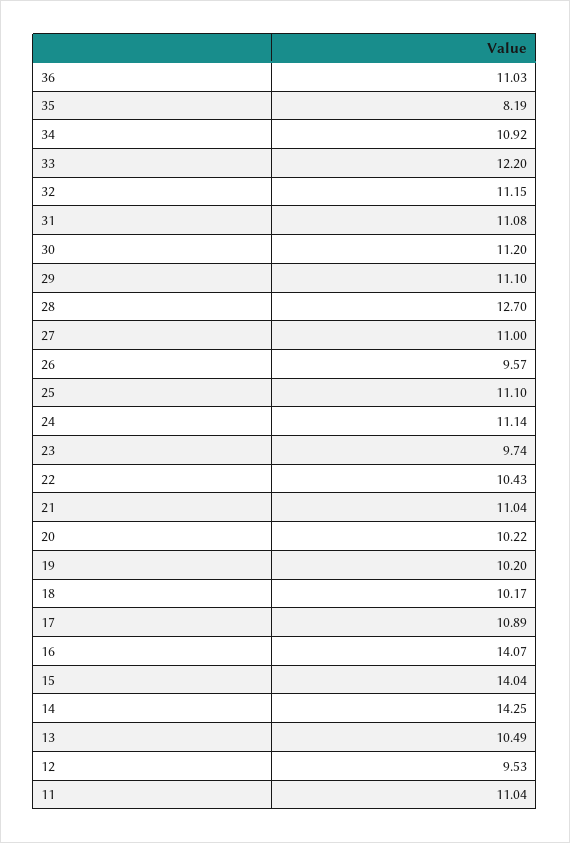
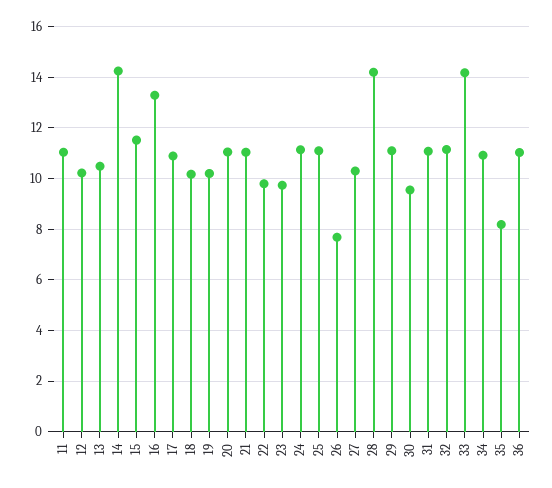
33: 12.2 -> 14.25
30: 11.2 -> 9.5
28: 12.7 -> 14.25
27: 11 -> 10.25
26: 9.57 -> 7.75
22: 10.43 -> 9.75
20: 10.22 -> 11
16: 14.07 -> 13.25
15: 14.04 -> 11.5
12: 9.53 -> 10.25

